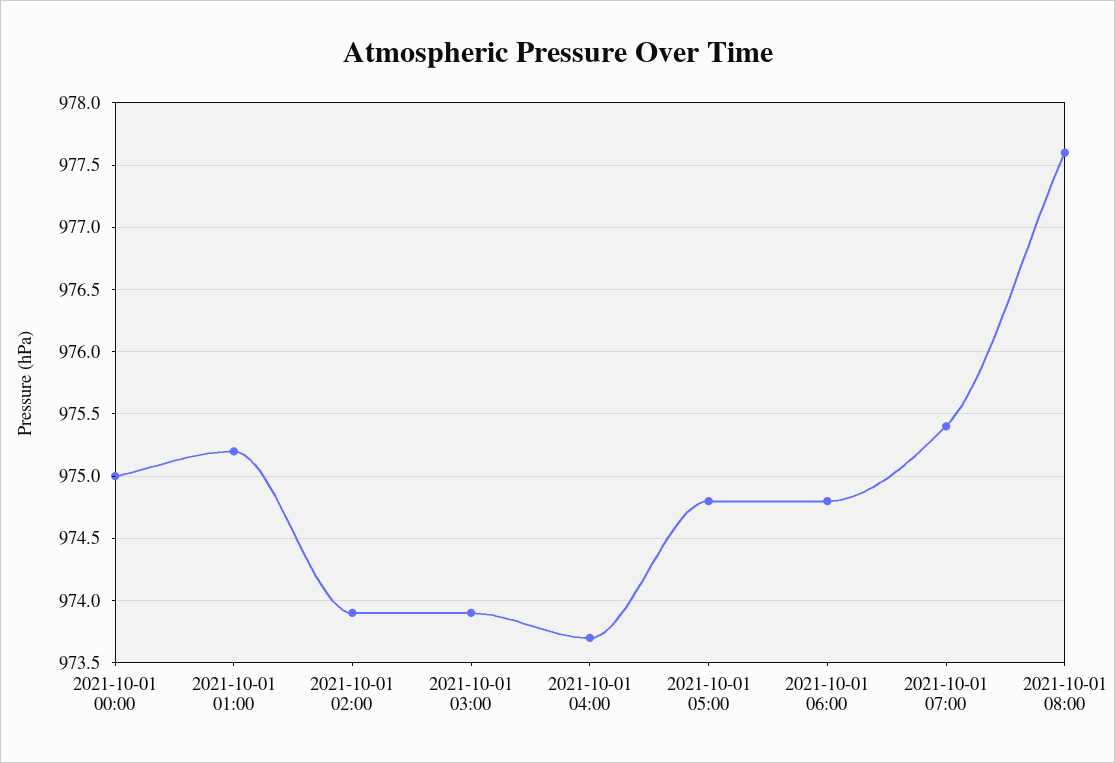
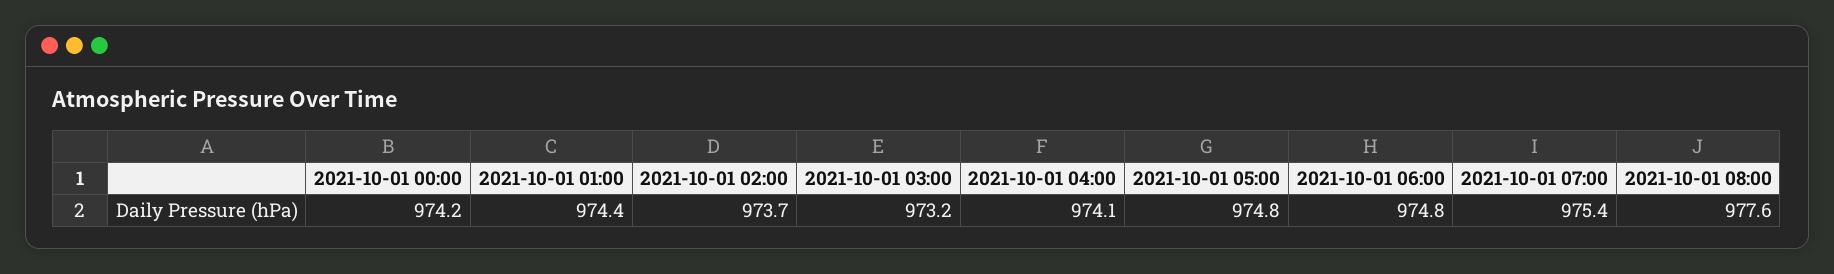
2021-10-01 00:00: 975 -> 974.2
2021-10-01 01:00: 975.2 -> 974.4
2021-10-01 02:00: 973.9 -> 973.7
2021-10-01 03:00: 973.9 -> 973.2
2021-10-01 04:00: 973.7 -> 974.1

